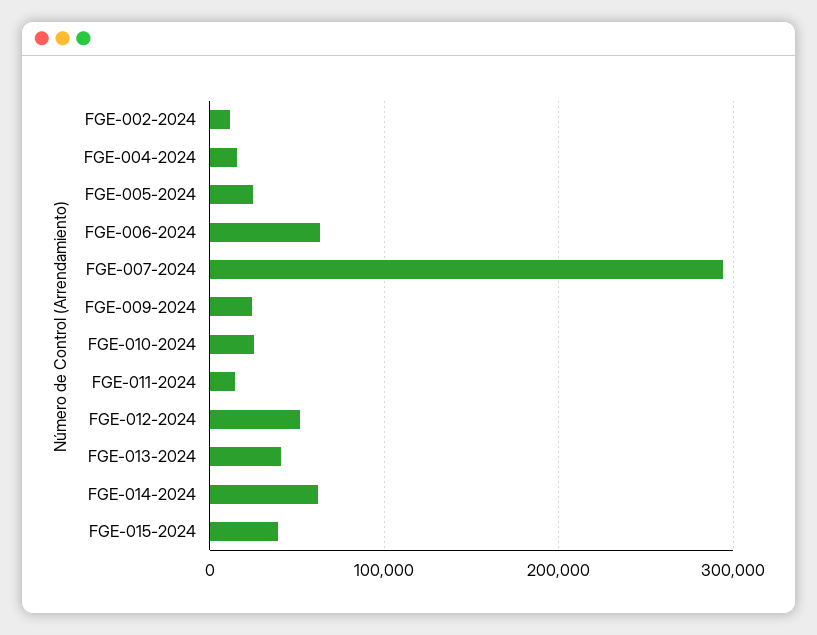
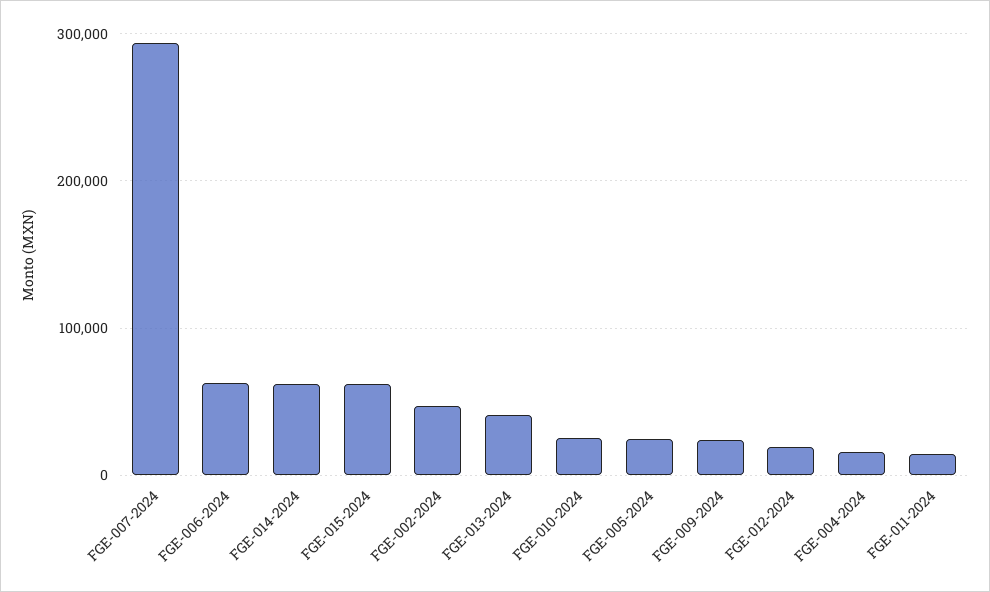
FGE-002-2024: 10000 -> 50000
FGE-012-2024: 50000 -> 20000
FGE-015-2024: 40000 -> 60000

